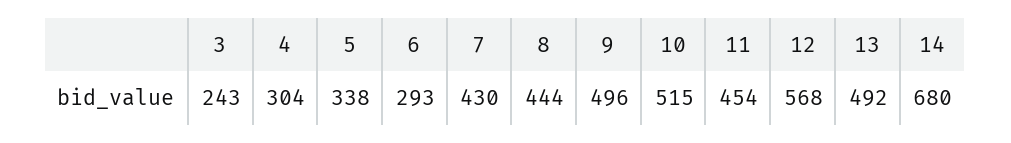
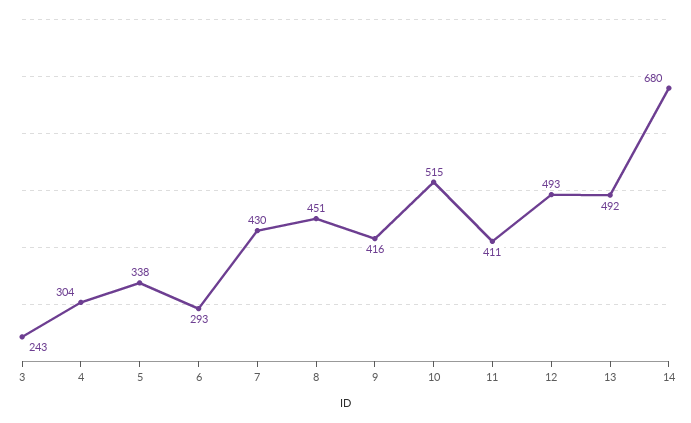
8: 444 -> 451
9: 496 -> 416
11: 454 -> 411
12: 568 -> 493

